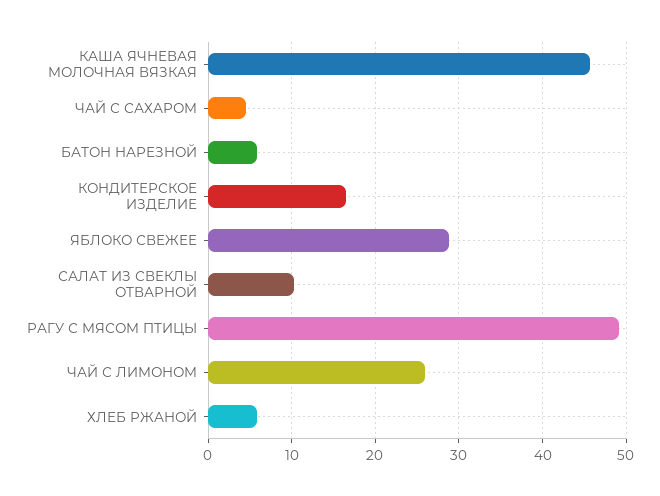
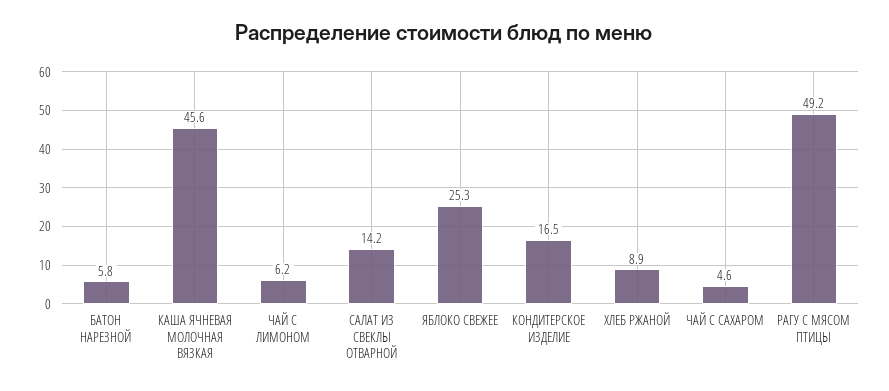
ЯБЛОКО СВЕЖЕЕ: 29 -> 25.3
САЛАТ ИЗ СВЕКЛЫ ОТВАРНОЙ: 10 -> 14.2
ЧАЙ С ЛИМОНОМ: 26 -> 6.2
ХЛЕБ РЖАНОЙ: 6 -> 8.9

